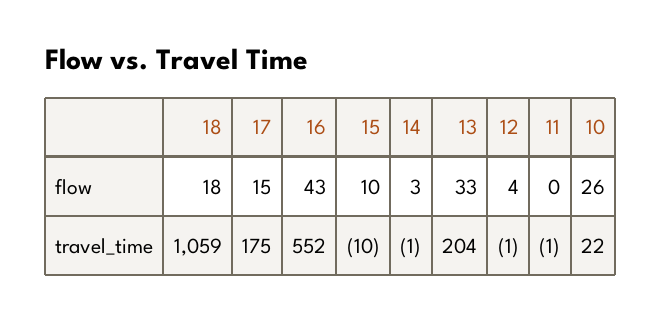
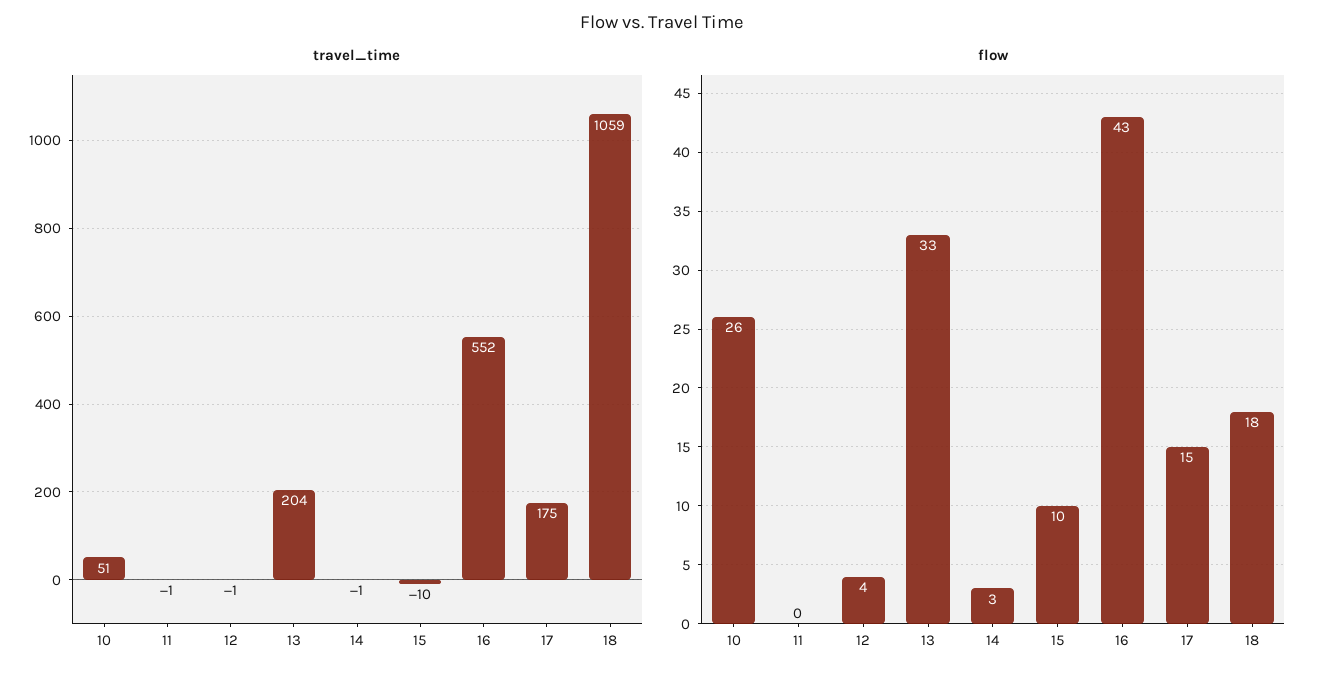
travel_time, 10: 22 -> 51

